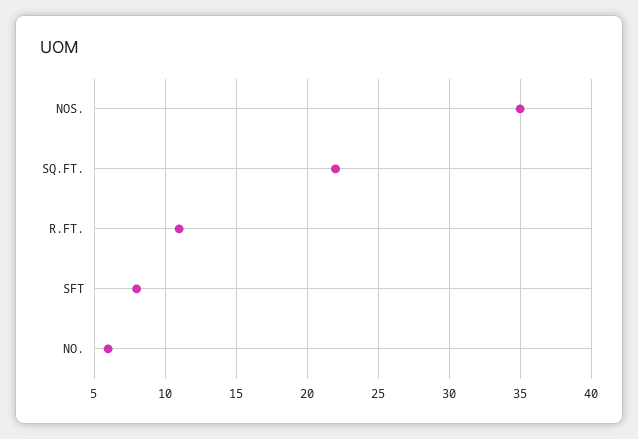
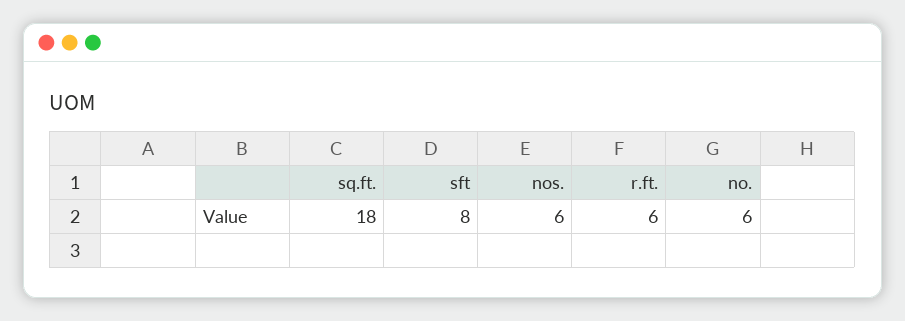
NOS.: 35 -> 6
SQ.FT.: 22 -> 18
R.FT.: 11 -> 6

